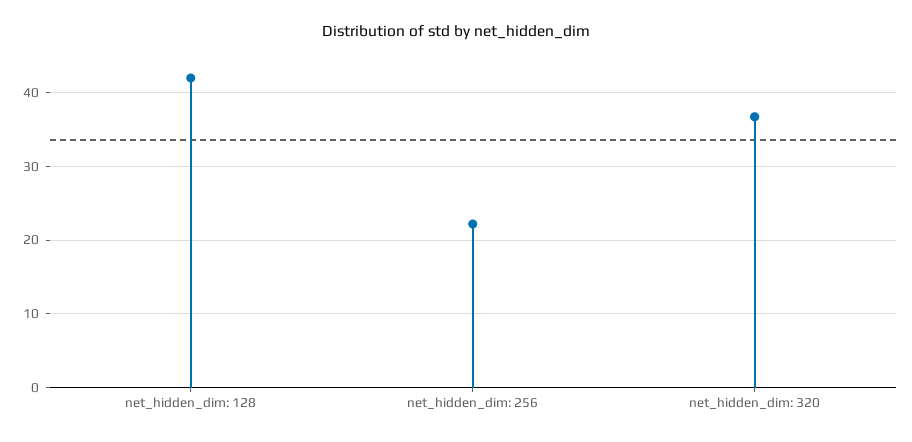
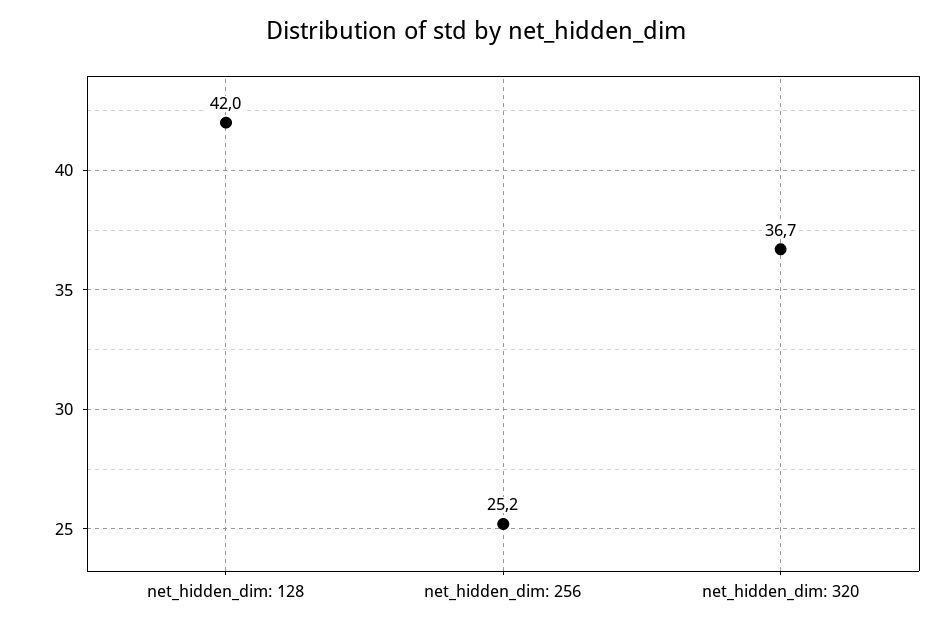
net_hidden_dim: 256: 22 -> 25.2

